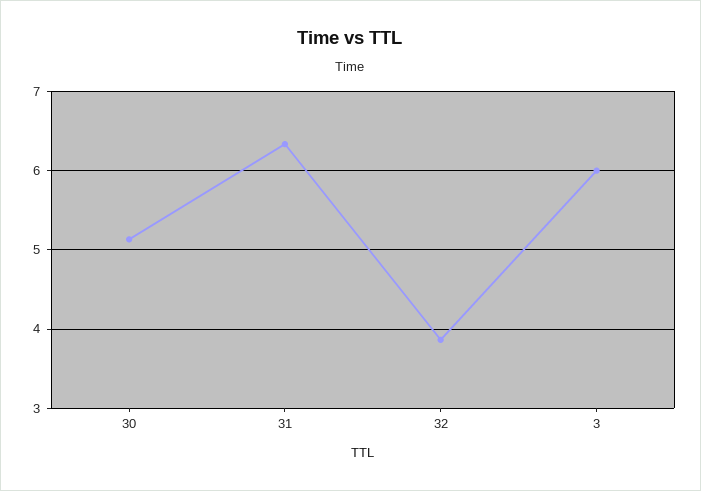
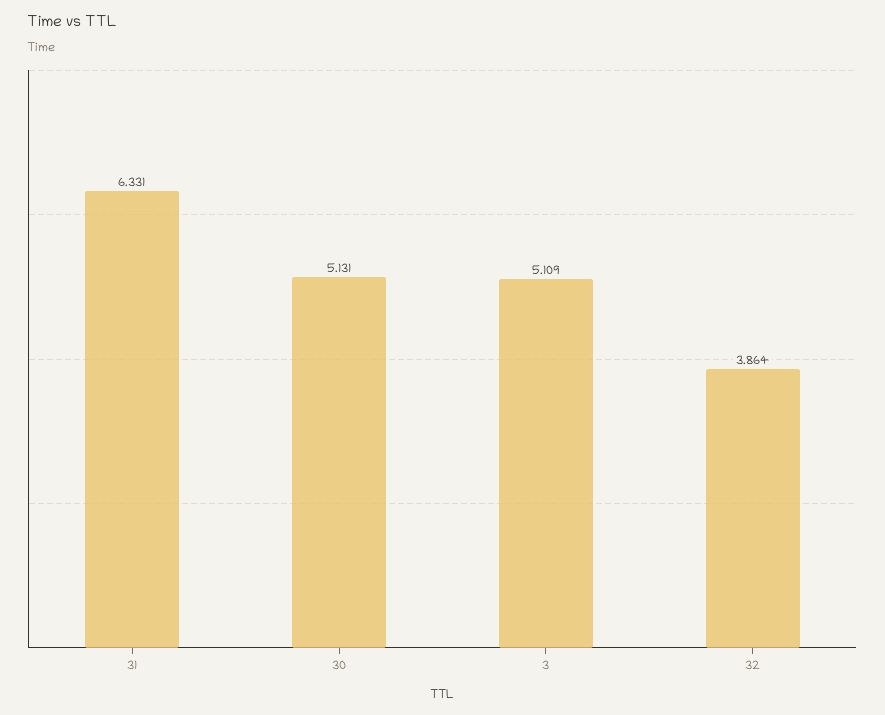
3: 6 -> 5.109

